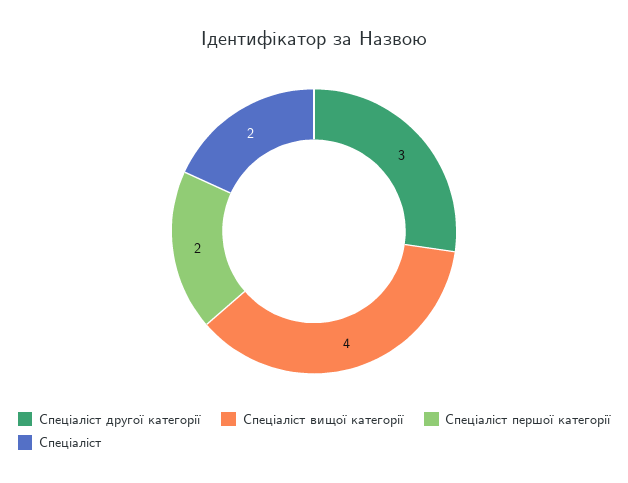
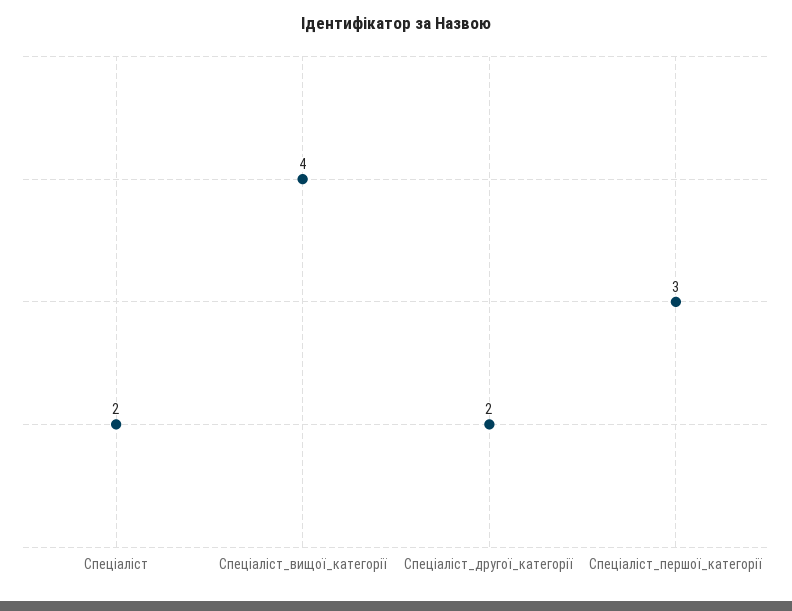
Спеціаліст другої категорії: 3 -> 2
Спеціаліст першої категорії: 2 -> 3

